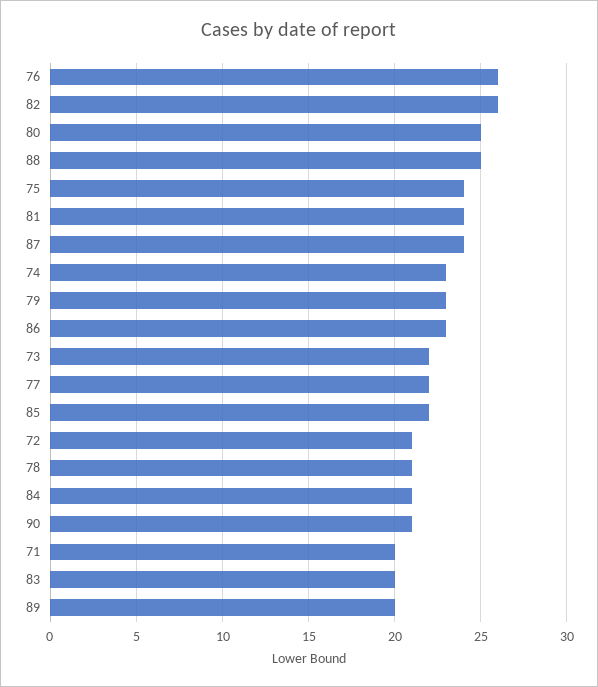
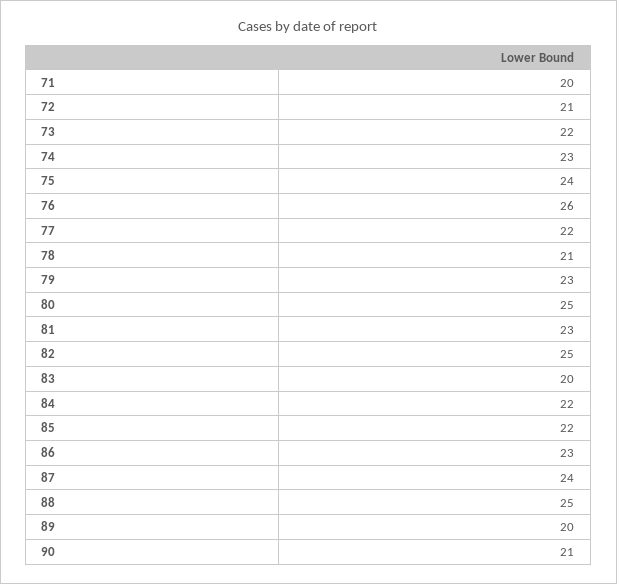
82: 26 -> 25
81: 24 -> 23
84: 21 -> 22

